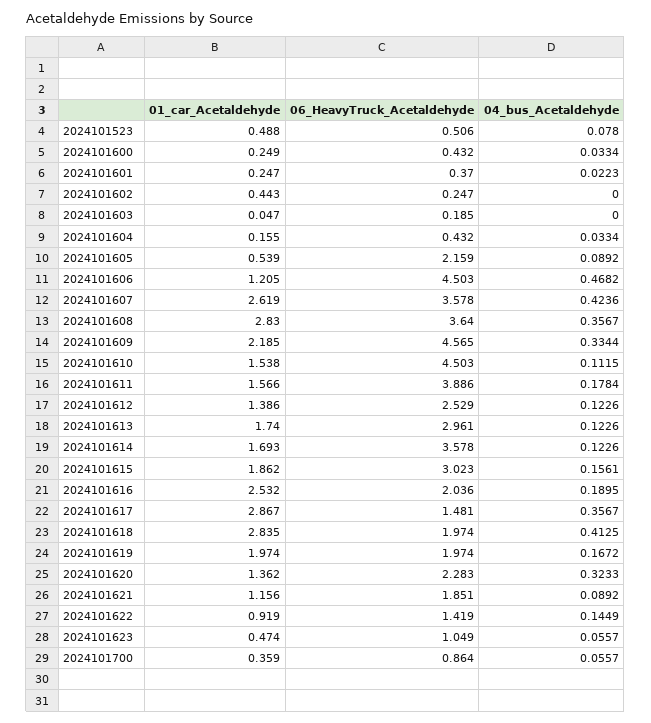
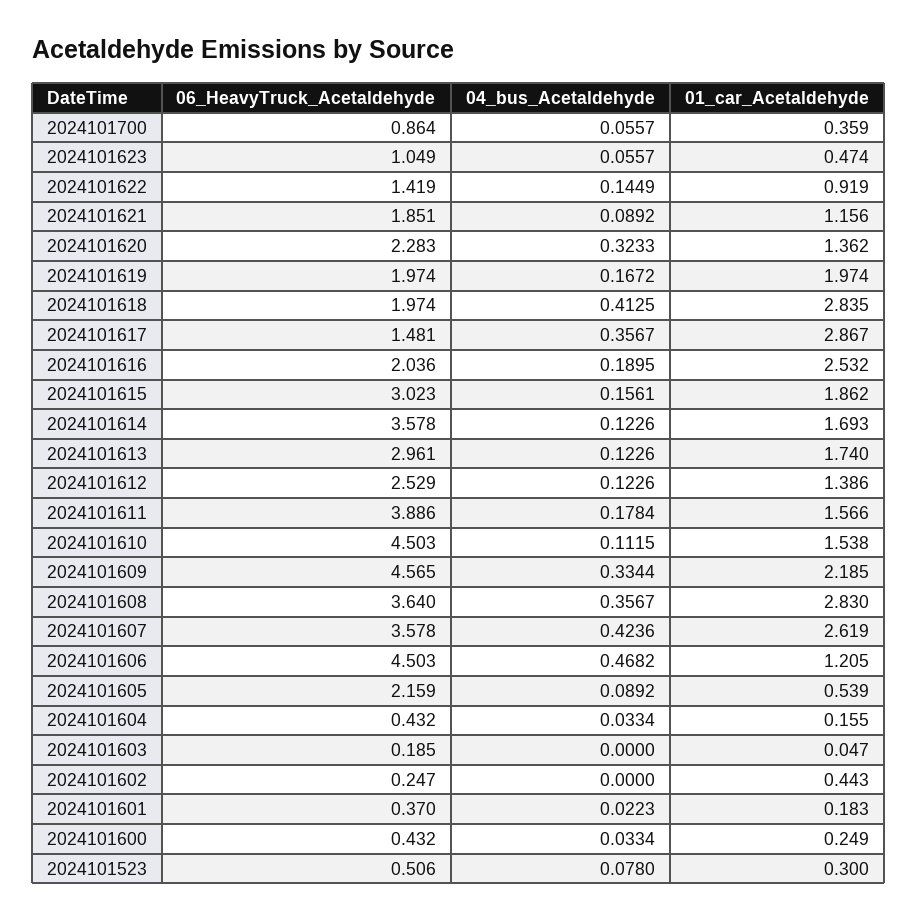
01_car_Acetaldehyde, 2024101523: 0.488 -> 0.3
01_car_Acetaldehyde, 2024101601: 0.247 -> 0.183

